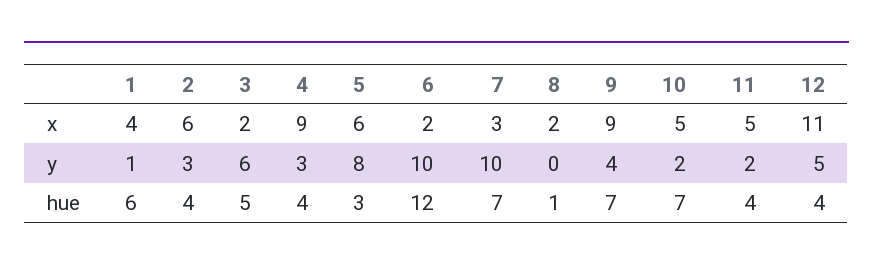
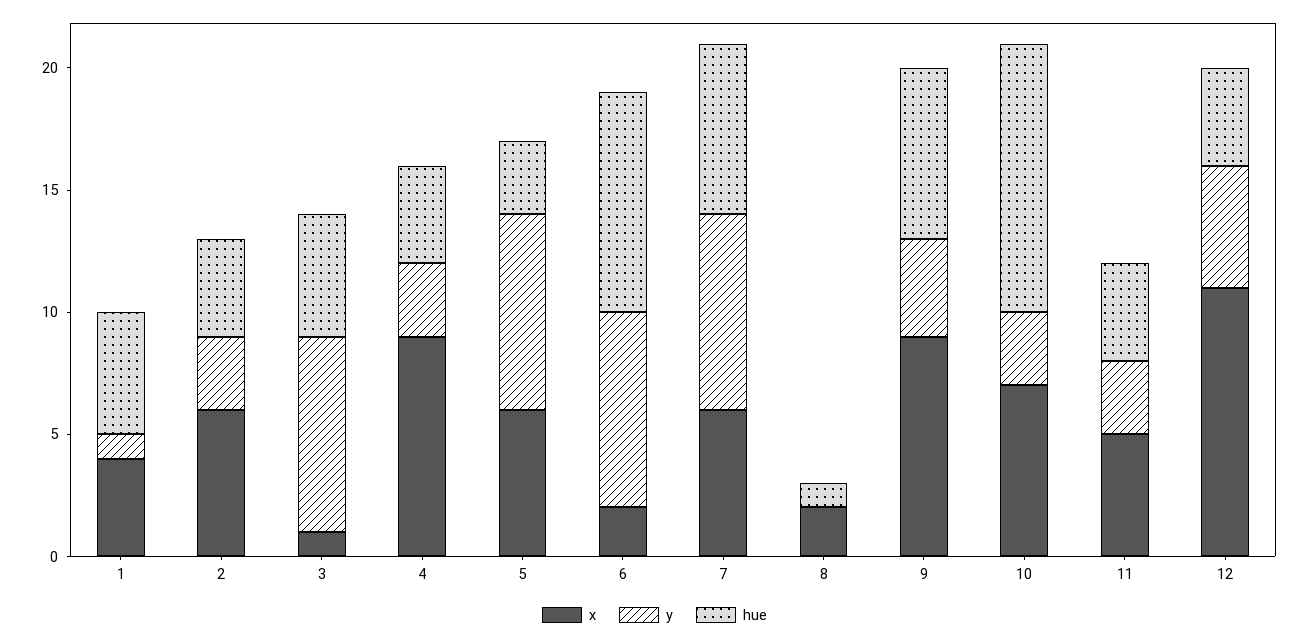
x, 3: 2 -> 1
x, 7: 3 -> 6
x, 10: 5 -> 7
y, 3: 6 -> 8
y, 6: 10 -> 8
y, 7: 10 -> 8
y, 10: 2 -> 3
y, 11: 2 -> 3
hue, 1: 6 -> 5
hue, 6: 12 -> 9
hue, 10: 7 -> 11

